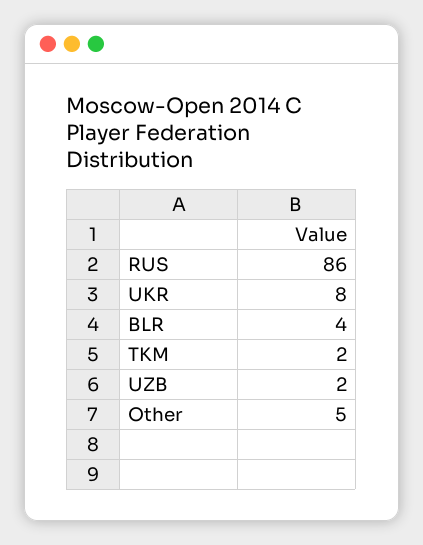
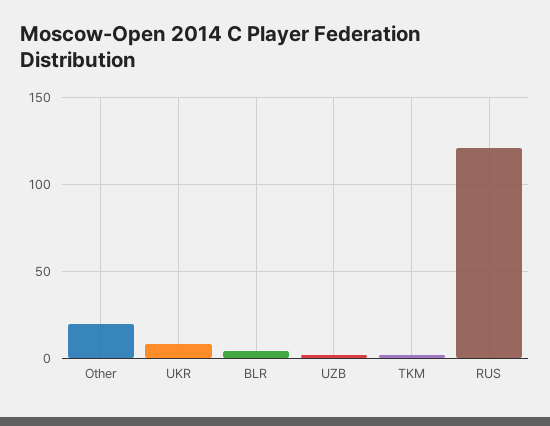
RUS: 86 -> 120
Other: 5 -> 20

